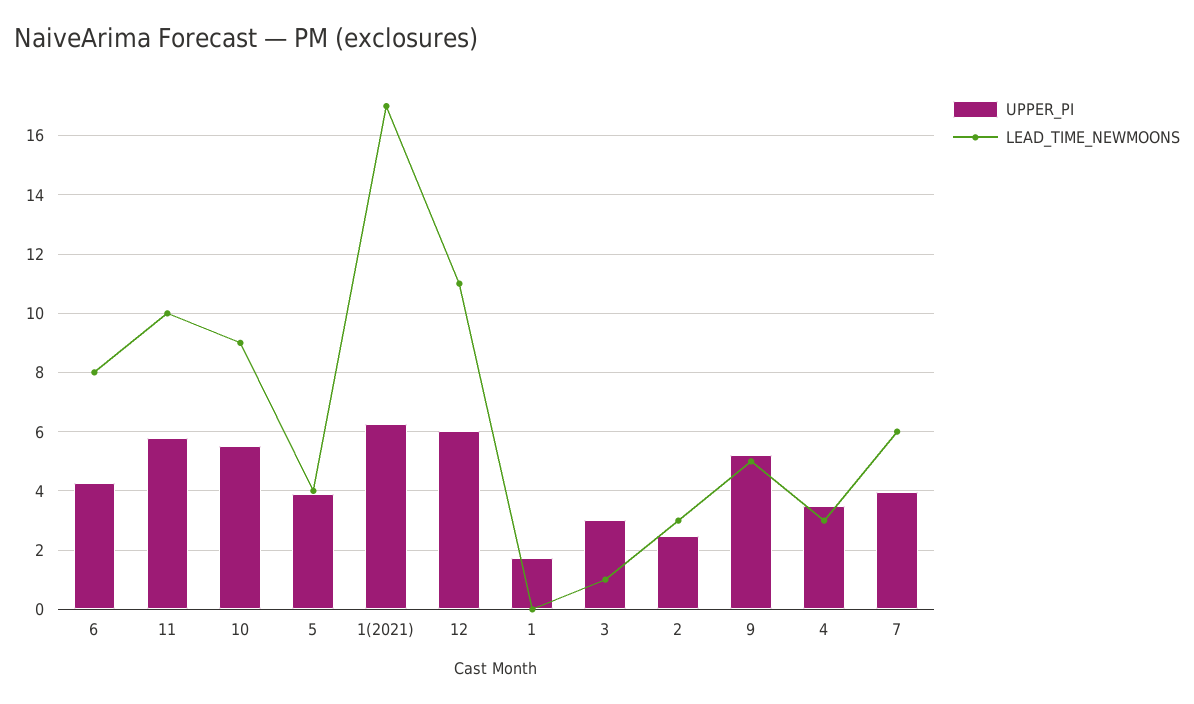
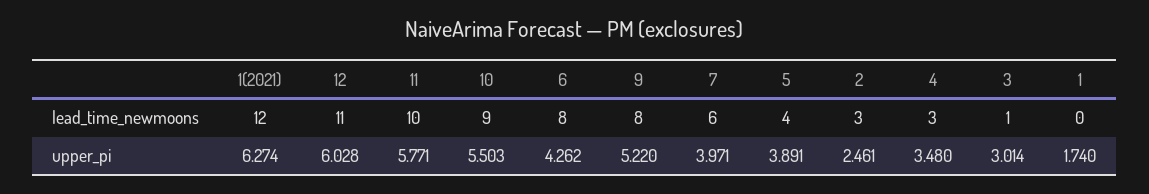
LEAD_TIME_NEWMOONS, 1(2021): 17 -> 12
LEAD_TIME_NEWMOONS, 9: 5 -> 8

